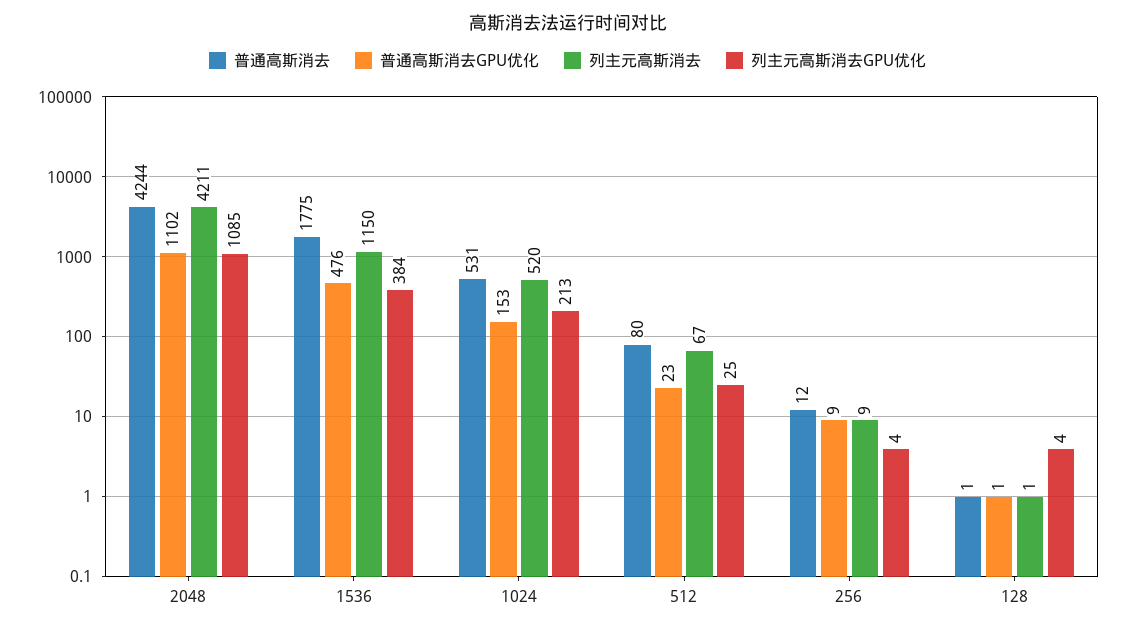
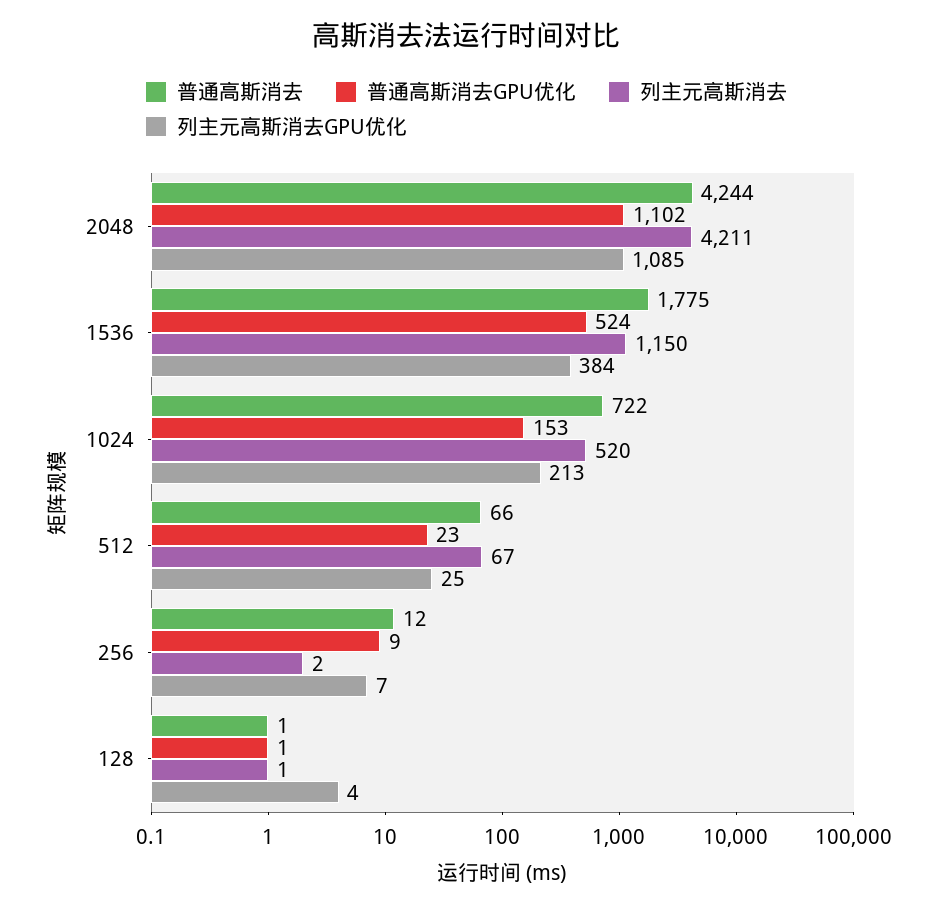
普通高斯消去GPU优化, 1536: 476 -> 524
普通高斯消去, 1024: 531 -> 722
普通高斯消去, 512: 80 -> 66
列主元高斯消去, 256: 9 -> 2
列主元高斯消去GPU优化, 256: 4 -> 7

